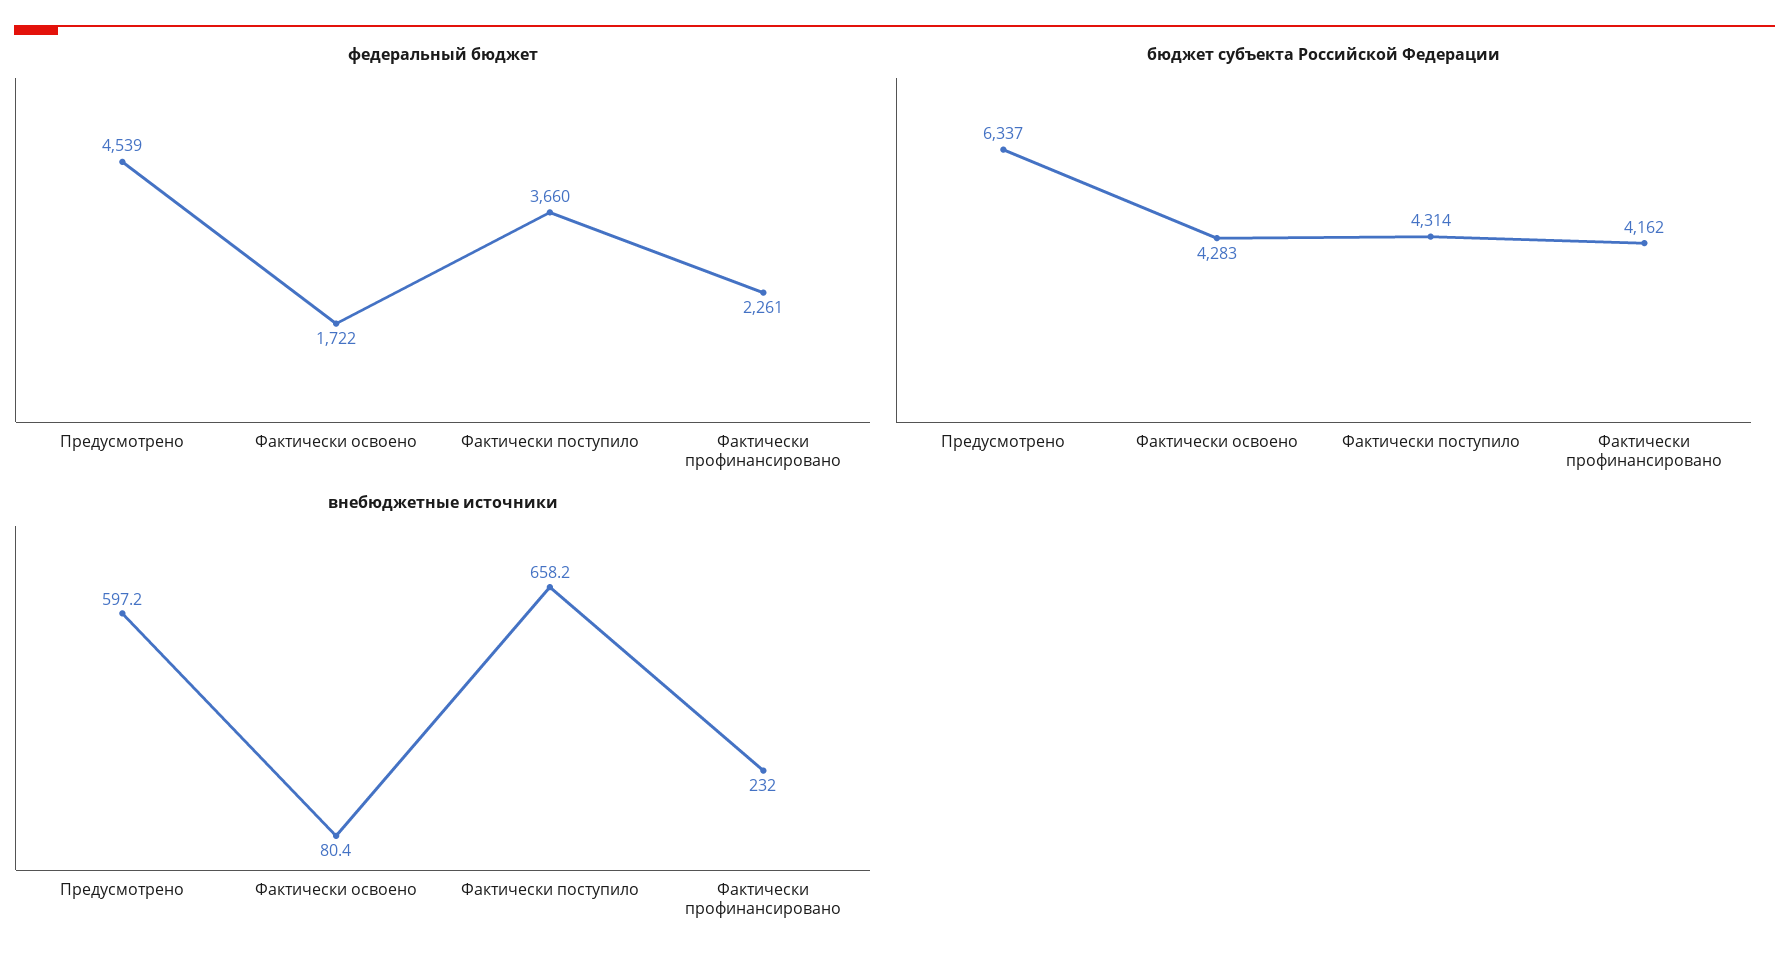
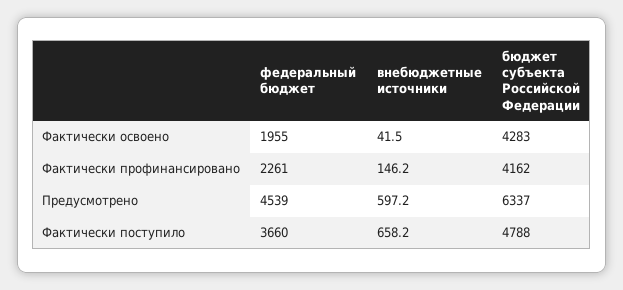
федеральный бюджет, Фактически освоено: 1722 -> 1955
бюджет субъекта Российской Федерации, Фактически поступило: 4314 -> 4788
внебюджетные источники, Фактически освоено: 80.4 -> 41.5
внебюджетные источники, Фактически профинансировано: 232 -> 146.2

